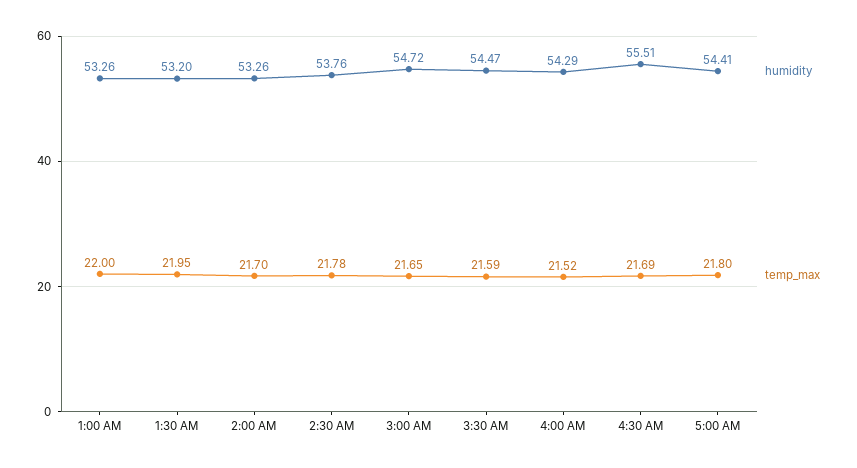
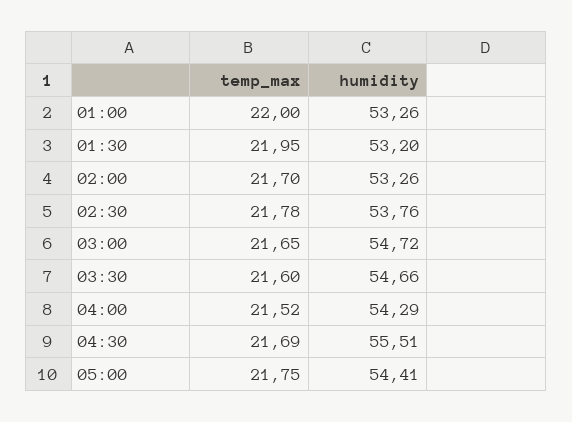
humidity, 3:30 AM: 54.47 -> 54.66
temp_max, 3:30 AM: 21.59 -> 21.6
temp_max, 5:00 AM: 21.8 -> 21.75

